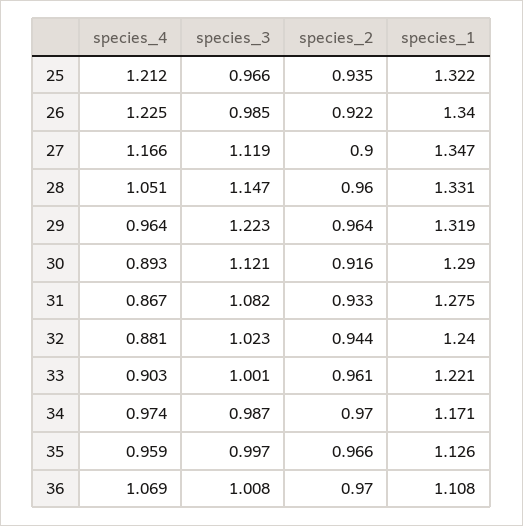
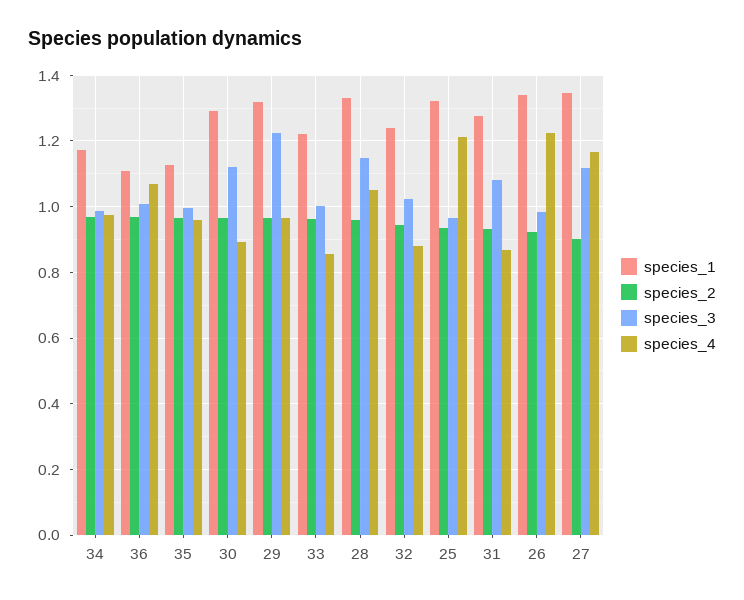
species_2, 30: 0.916 -> 0.96
species_4, 33: 0.903 -> 0.86

